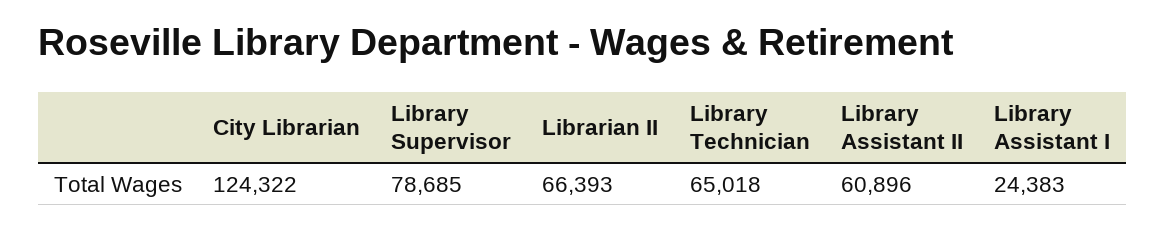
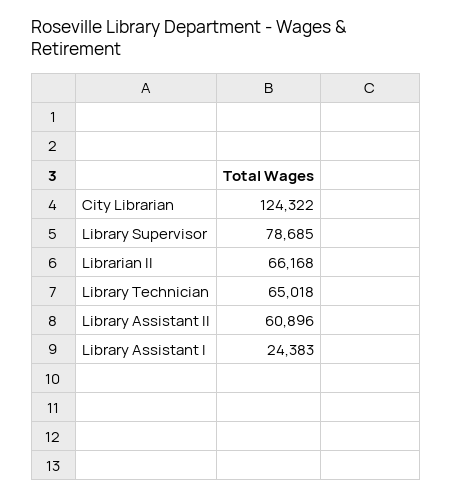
Librarian II: 66393 -> 66168

